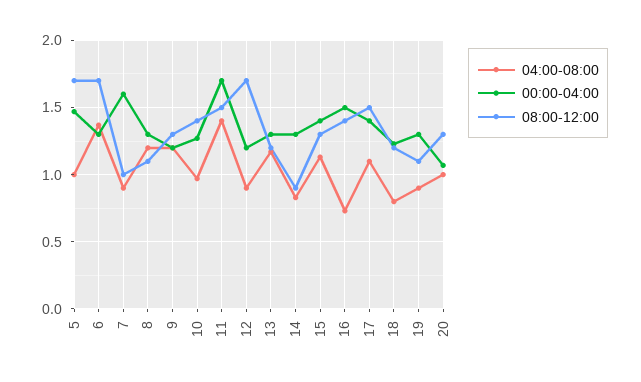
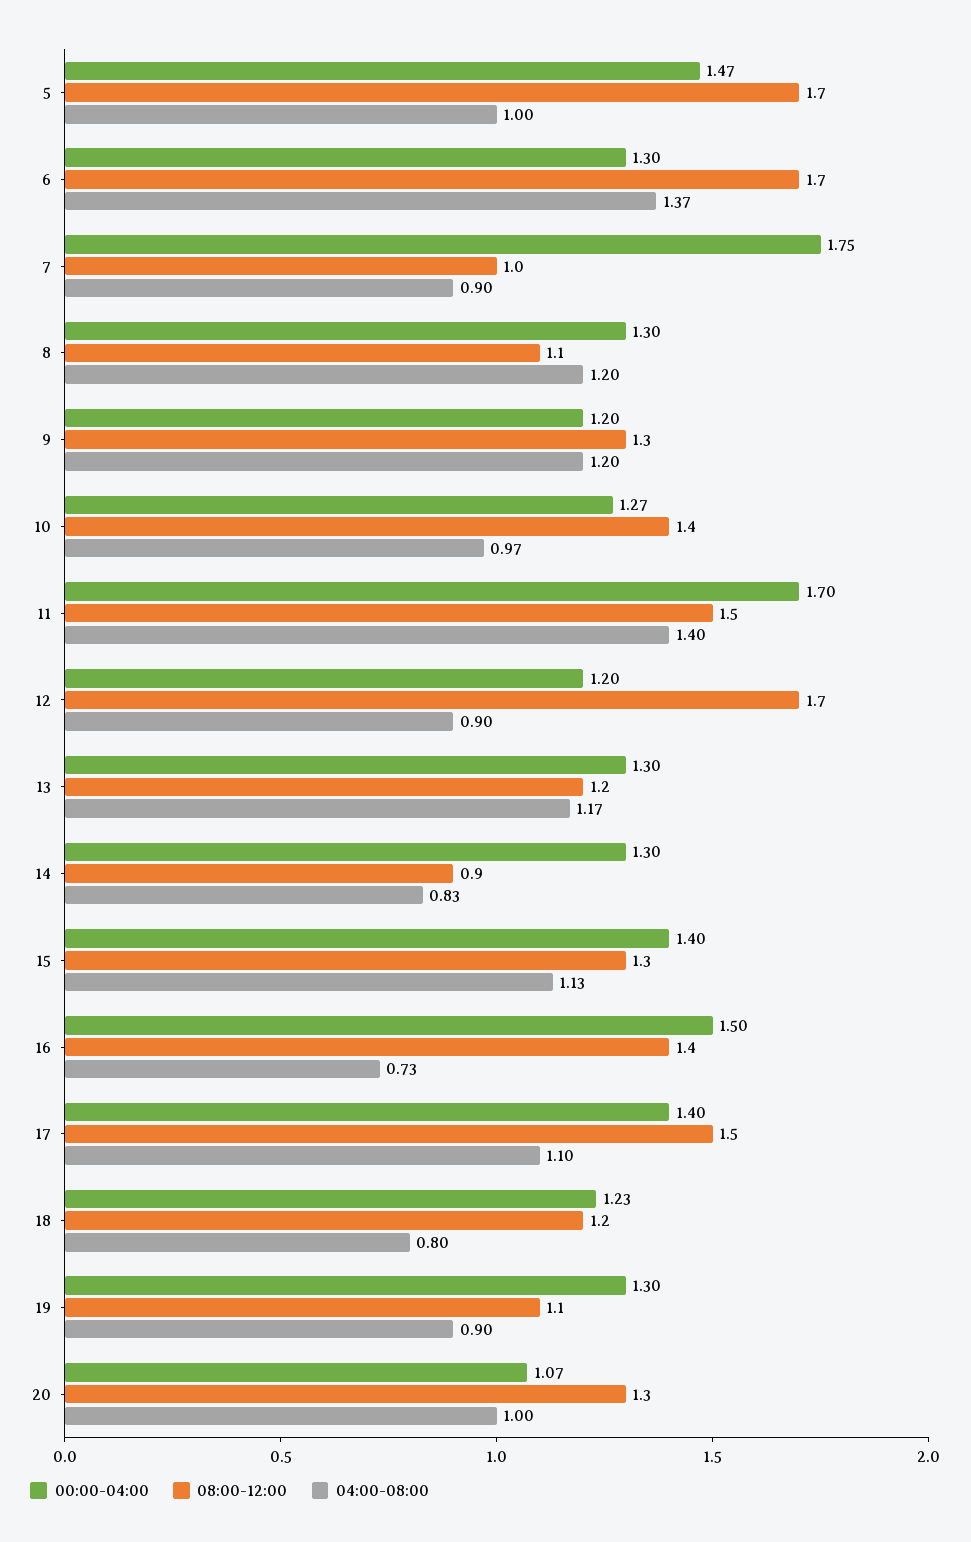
00:00-04:00, 7: 1.6 -> 1.75

